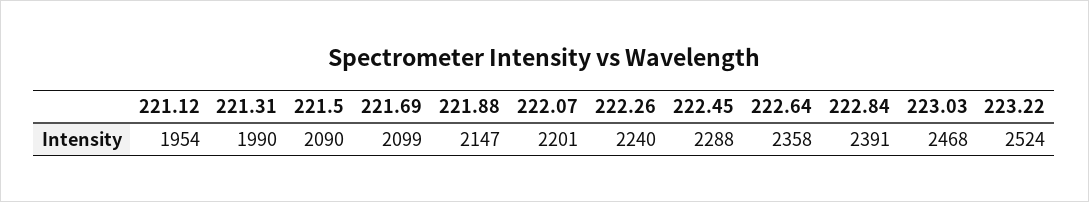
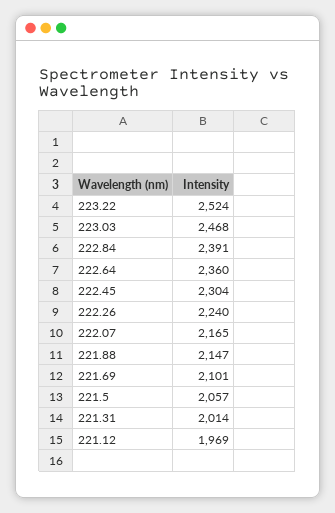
221.12: 1954 -> 1969
221.31: 1990 -> 2014
221.5: 2090 -> 2057
221.69: 2099 -> 2101
222.07: 2201 -> 2165
222.45: 2288 -> 2304
222.64: 2358 -> 2360

